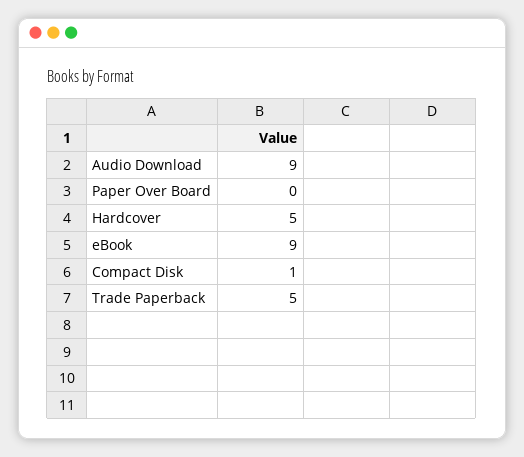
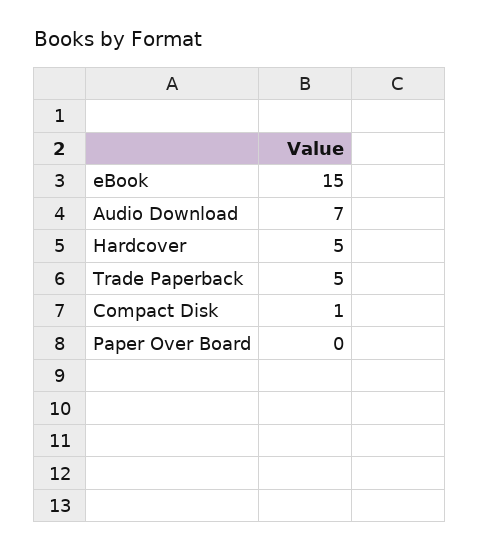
Audio Download: 9 -> 7
eBook: 9 -> 15

